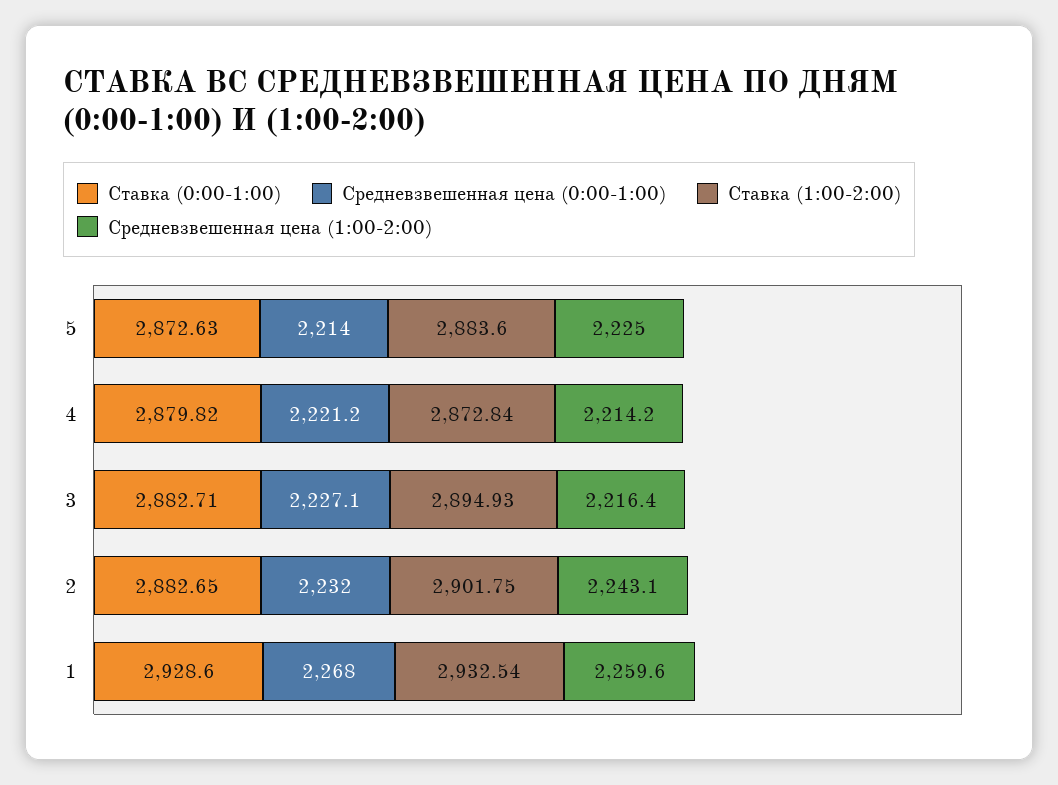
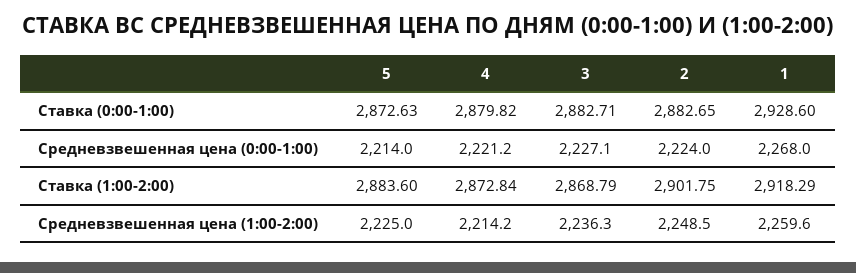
Ставка (1:00-2:00), 3: 2894.93 -> 2868.79
Средневзвешенная цена (1:00-2:00), 3: 2216.4 -> 2236.3
Средневзвешенная цена (0:00-1:00), 2: 2232 -> 2224
Средневзвешенная цена (1:00-2:00), 2: 2243.1 -> 2248.5
Ставка (1:00-2:00), 1: 2932.54 -> 2918.29

